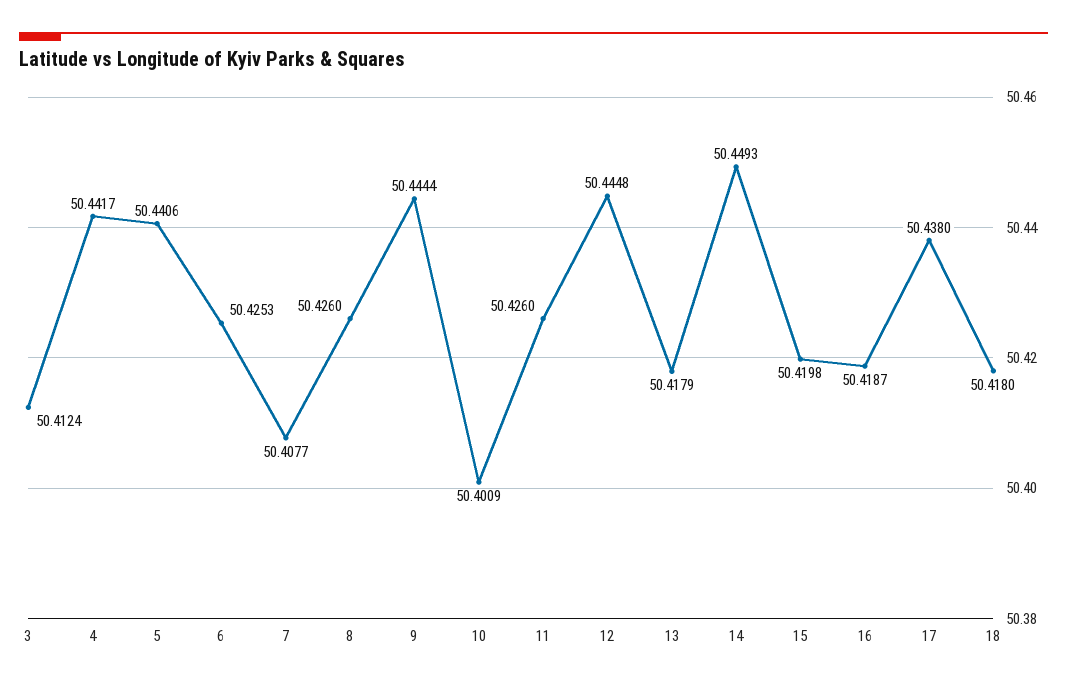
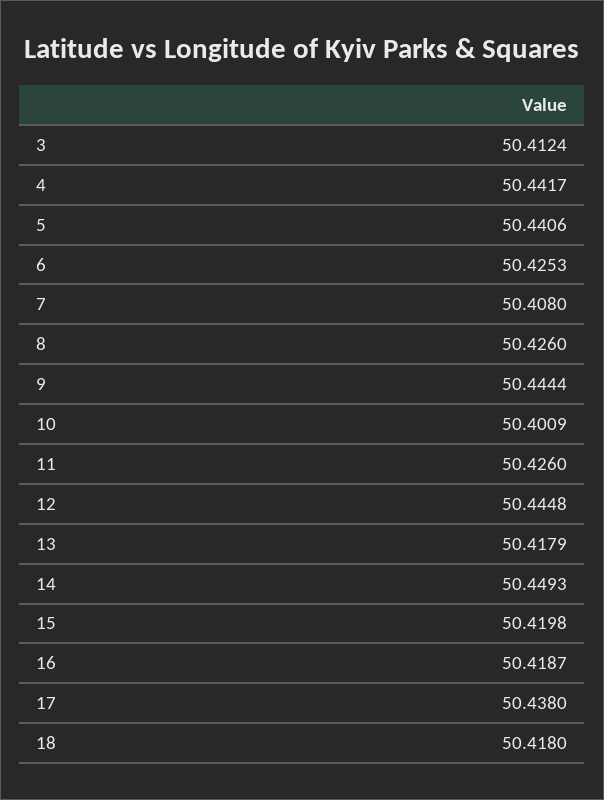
7: 50.4077 -> 50.408

